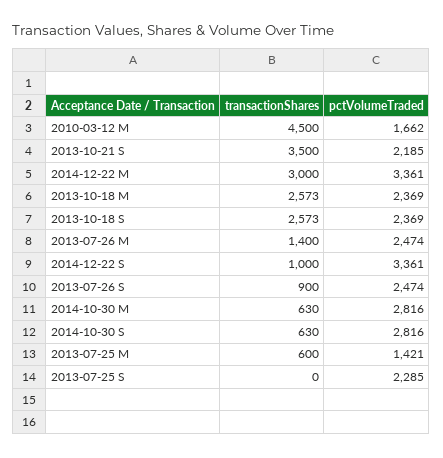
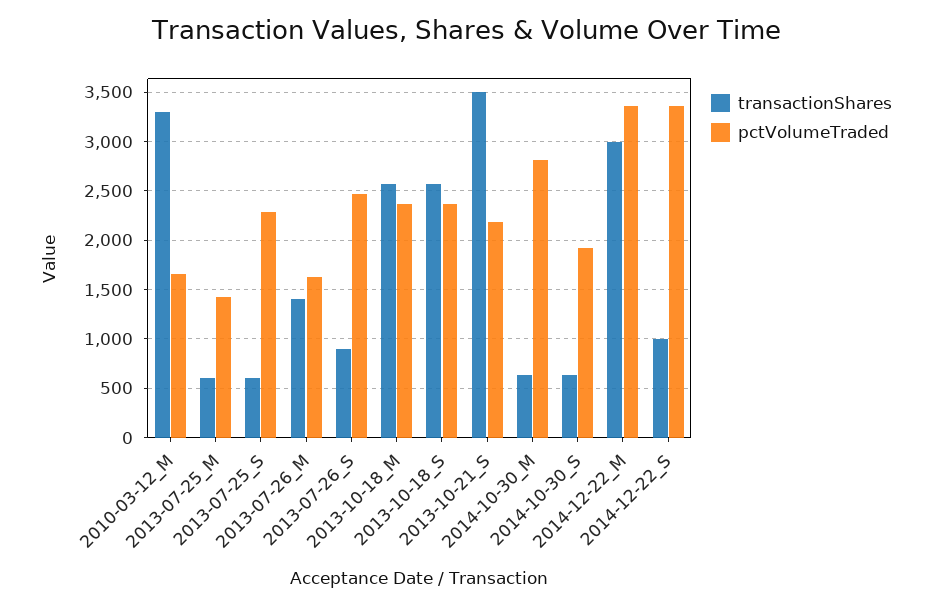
transactionShares, 2010-03-12 M: 4500 -> 3300
pctVolumeTraded, 2013-07-26 M: 2474 -> 1600
pctVolumeTraded, 2014-10-30 S: 2816 -> 1900
transactionShares, 2013-07-25 S: 0 -> 600

